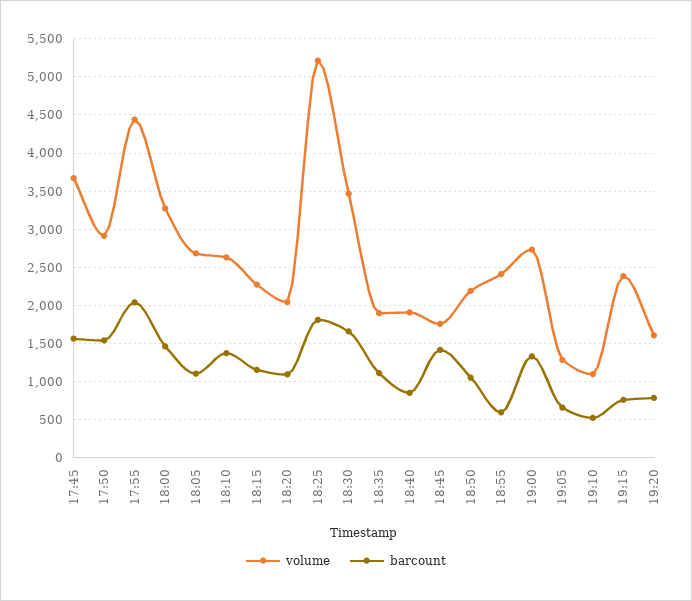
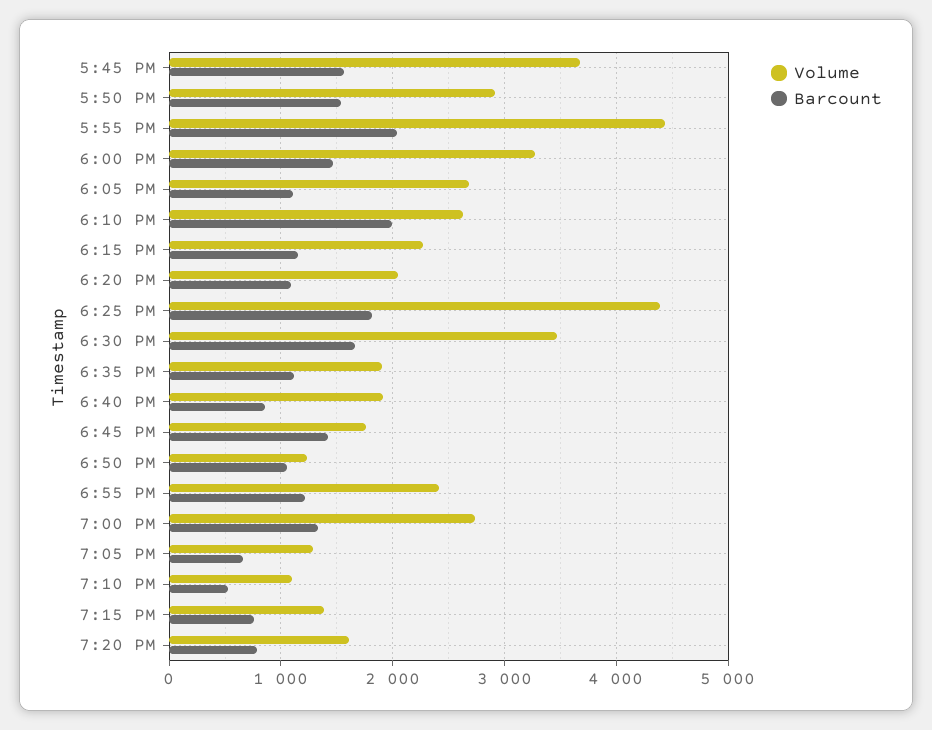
barcount, 18:10: 1400 -> 2000
volume, 18:25: 5200 -> 4400
volume, 18:50: 2200 -> 1200
barcount, 18:55: 600 -> 1200
volume, 19:15: 2400 -> 1400

